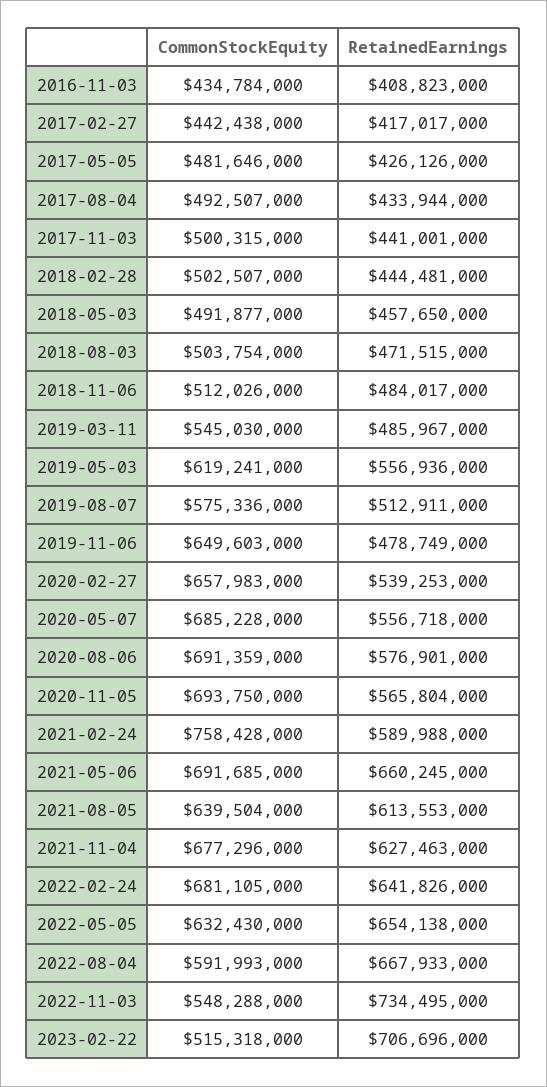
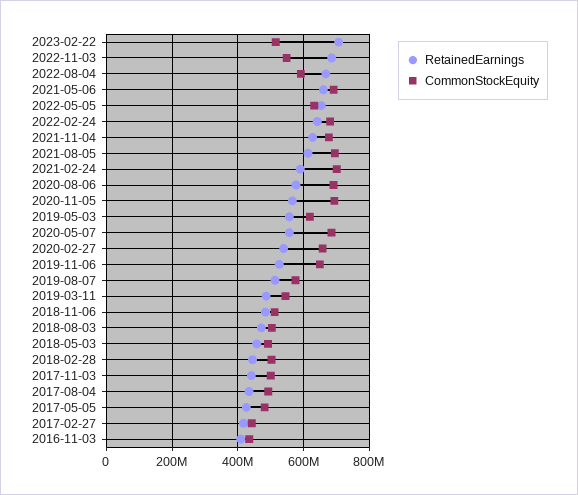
RetainedEarnings, 2019-11-06: 478749000 -> 520000000
CommonStockEquity, 2021-02-24: 758428000 -> 700000000
CommonStockEquity, 2021-08-05: 639504000 -> 700000000
RetainedEarnings, 2022-11-03: 734495000 -> 680000000

